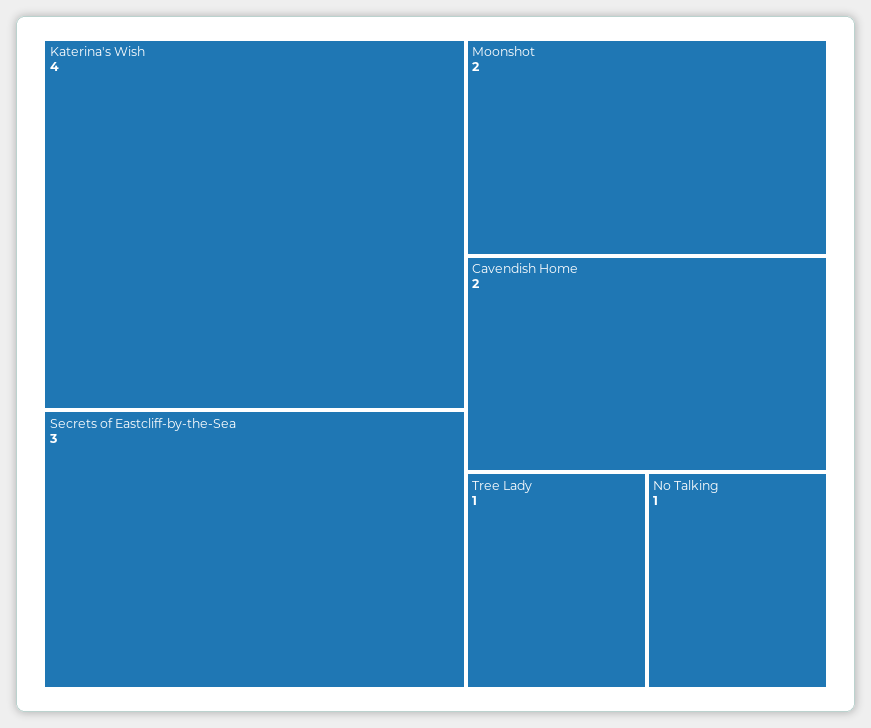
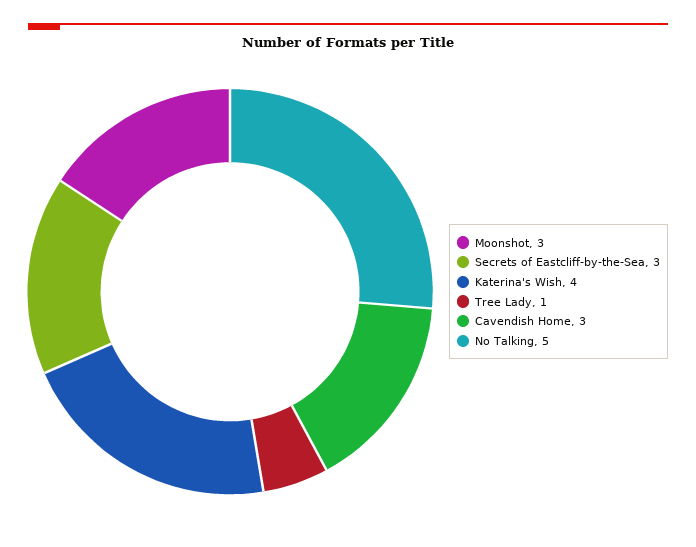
Moonshot: 2 -> 3
Cavendish Home: 2 -> 3
No Talking: 1 -> 5

